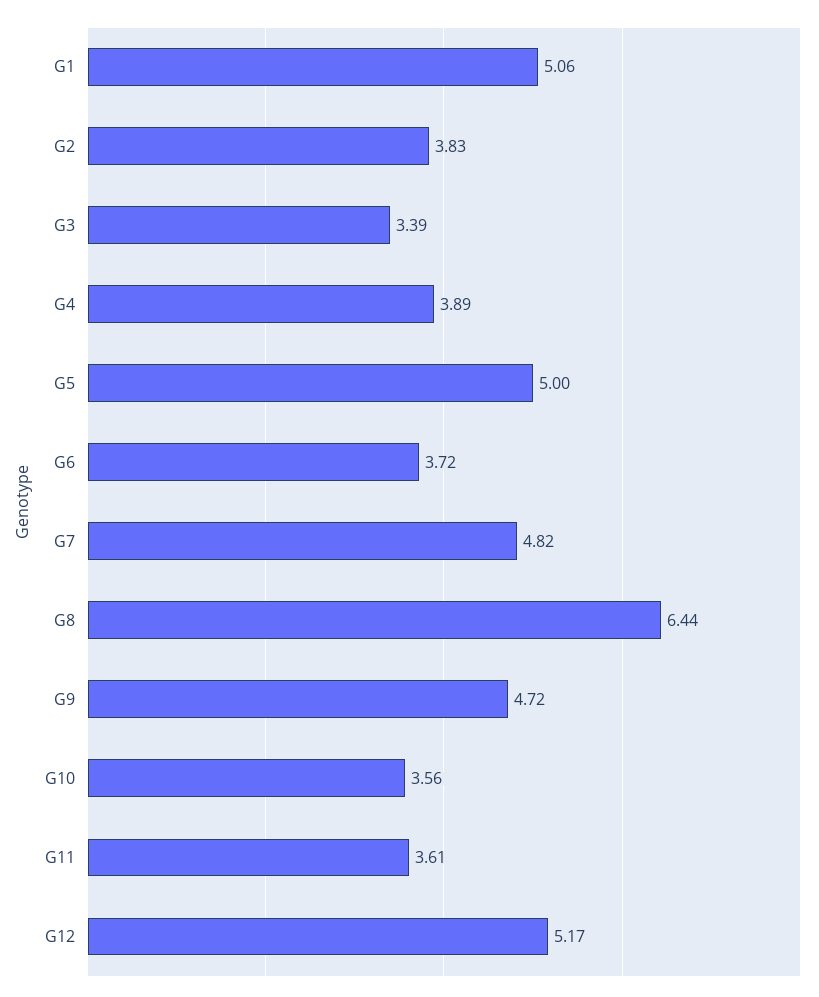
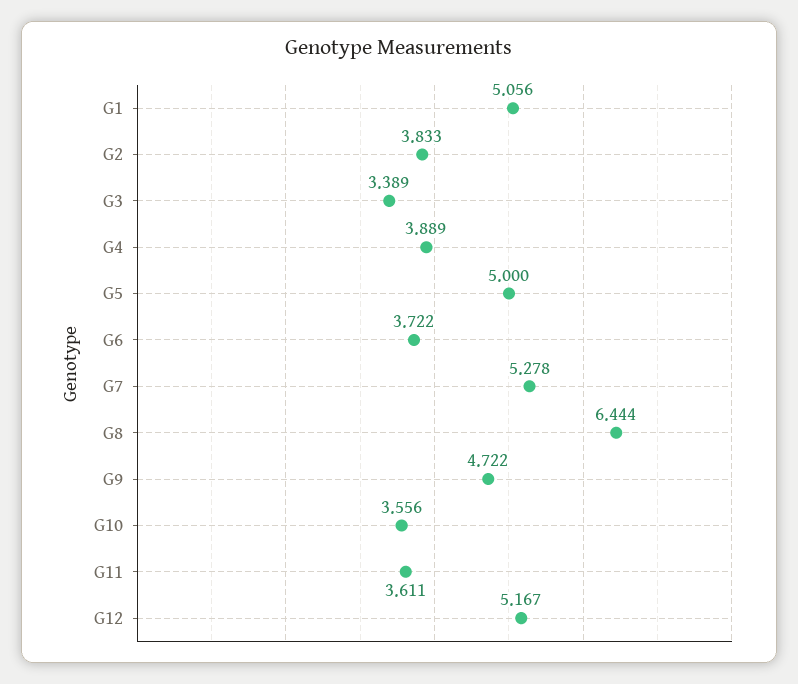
G7: 4.82 -> 5.278

